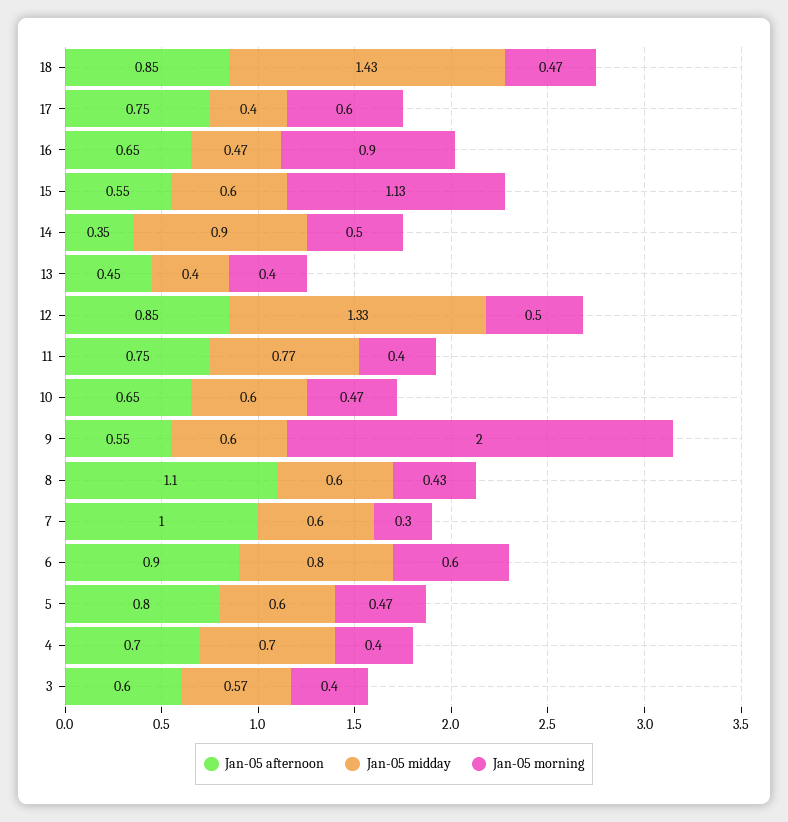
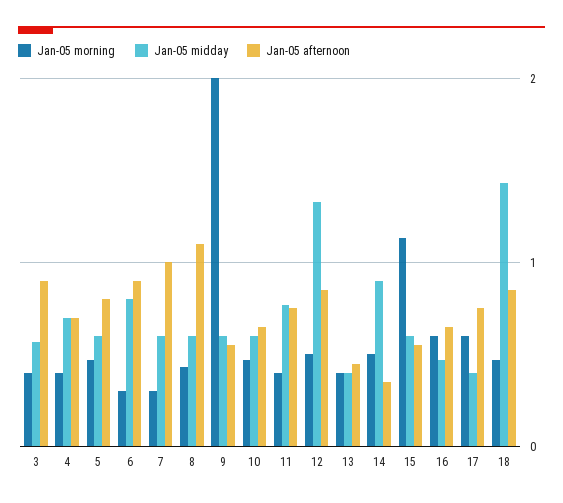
Jan-05 morning, 16: 0.9 -> 0.6
Jan-05 morning, 6: 0.6 -> 0.3
Jan-05 afternoon, 3: 0.6 -> 0.9

